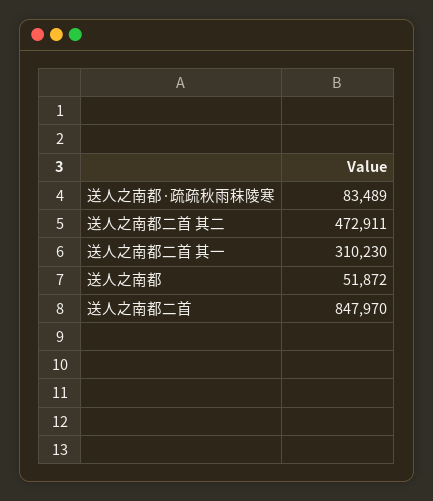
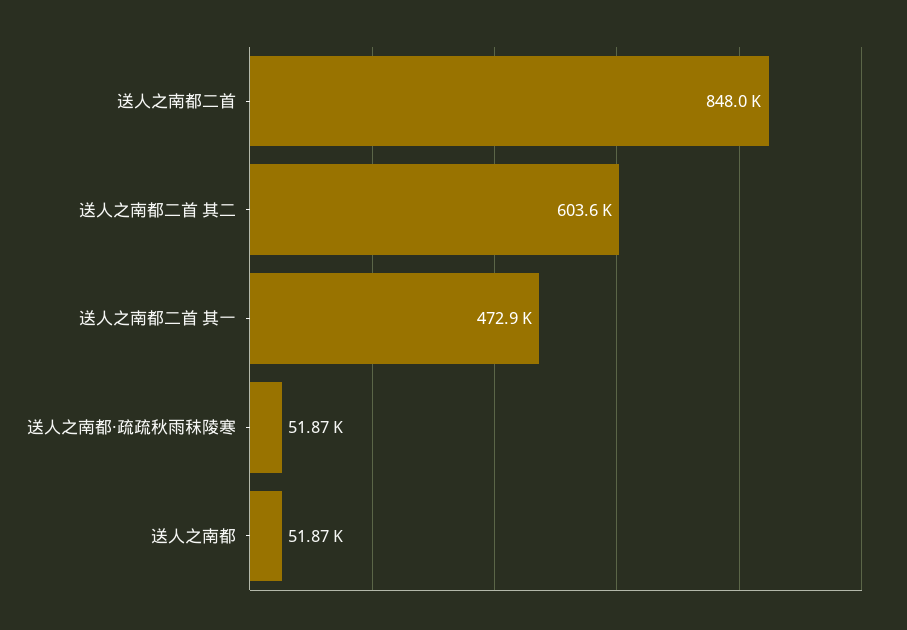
送人之南都·疏疏秋雨秣陵寒: 83489 -> 51870
送人之南都二首 其二: 472911 -> 603600
送人之南都二首 其一: 310230 -> 472900

